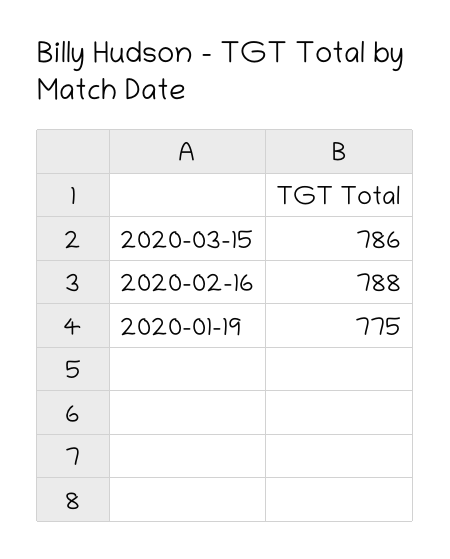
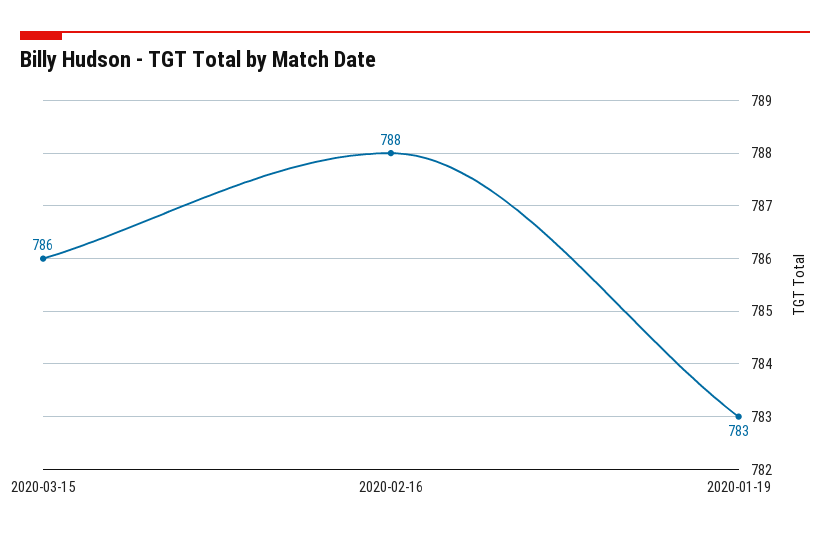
2020-01-19: 775 -> 783

